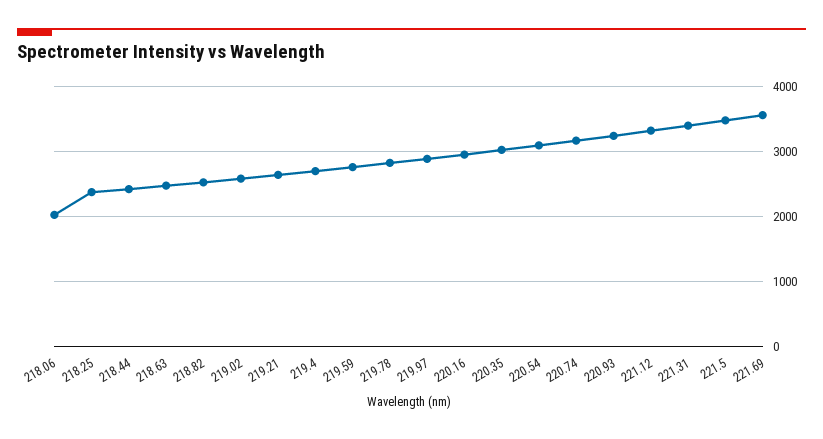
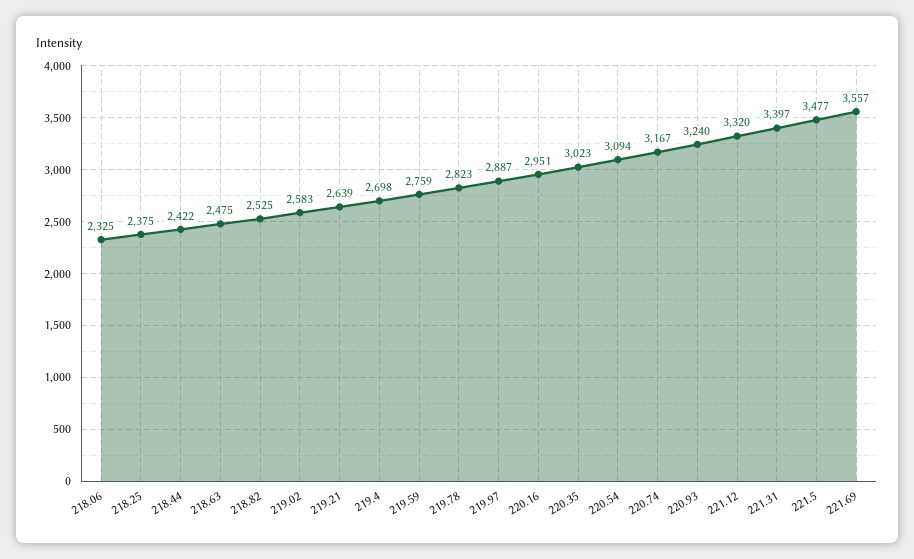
218.06: 2000 -> 2325

